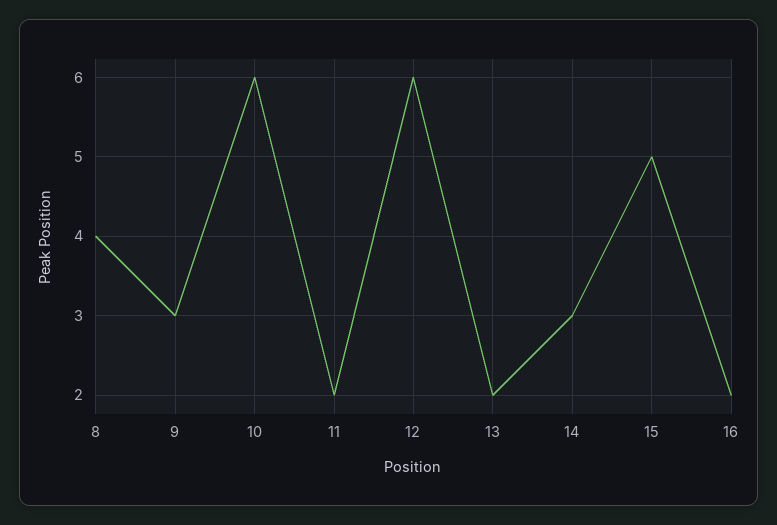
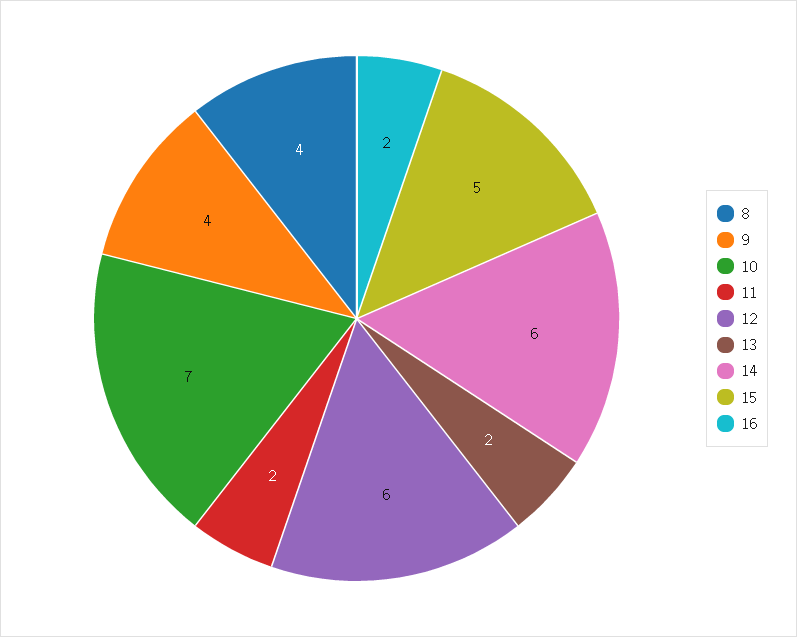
9: 3 -> 4
10: 6 -> 7
14: 3 -> 6

